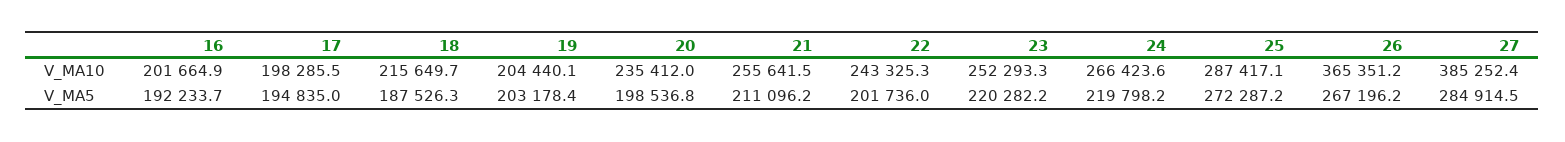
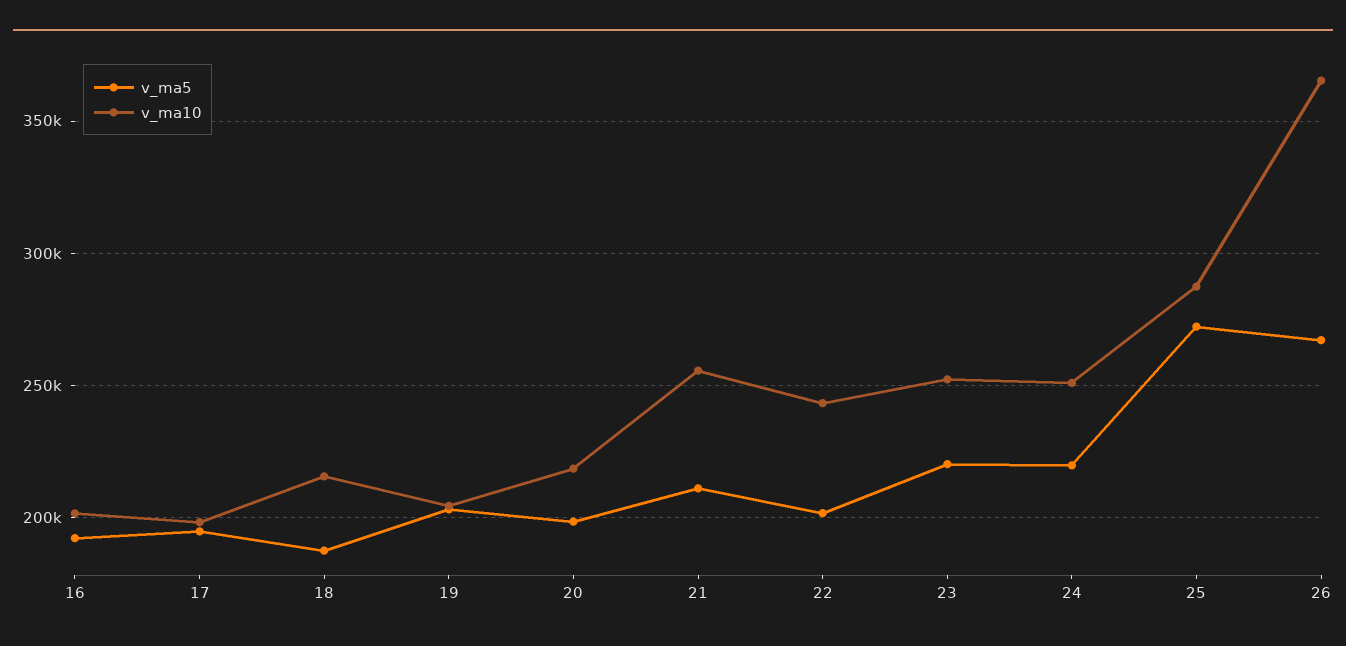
V_MA10, 20: 235412 -> 220000
V_MA10, 24: 266423.6 -> 250000
V_MA10, 27: 385252.4 -> none
V_MA5, 27: 284914.5 -> none

